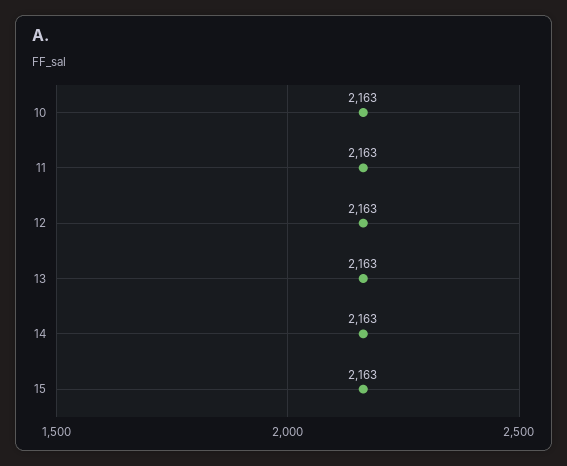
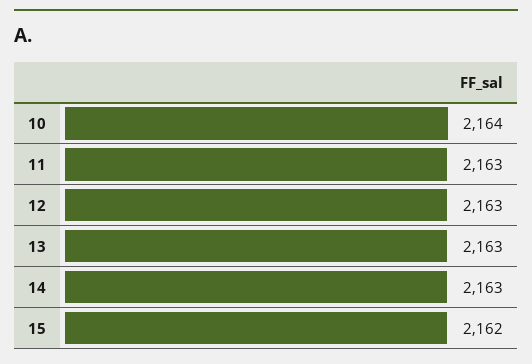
10: 2163 -> 2164
15: 2163 -> 2162

